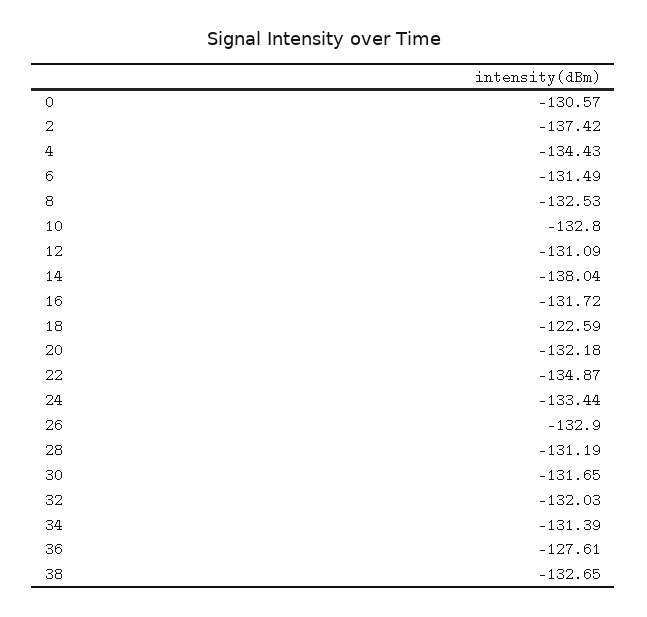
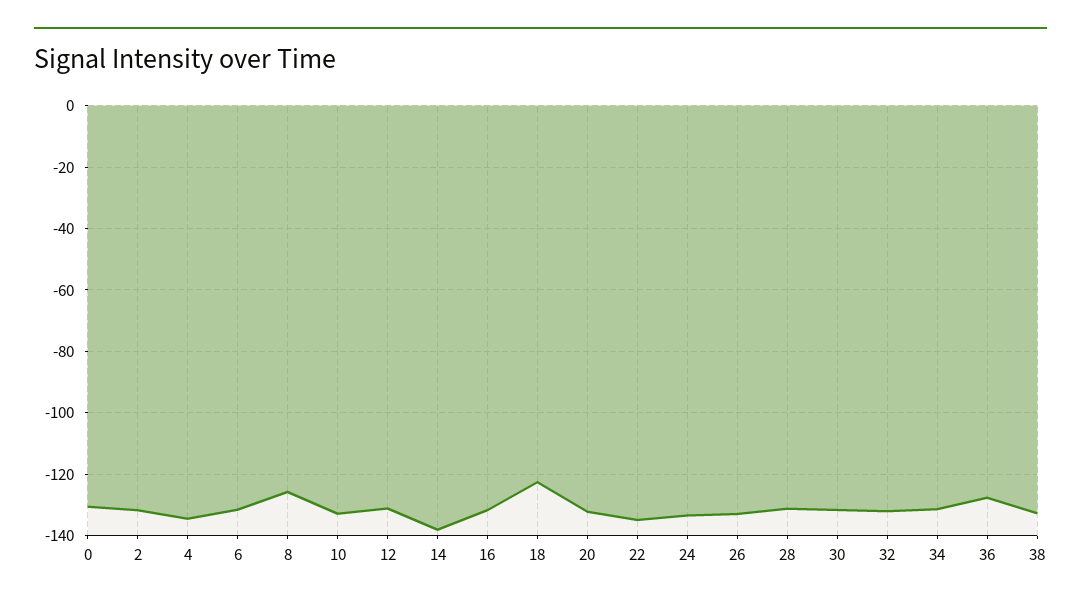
2: -137.42 -> -132
8: -132.53 -> -126

